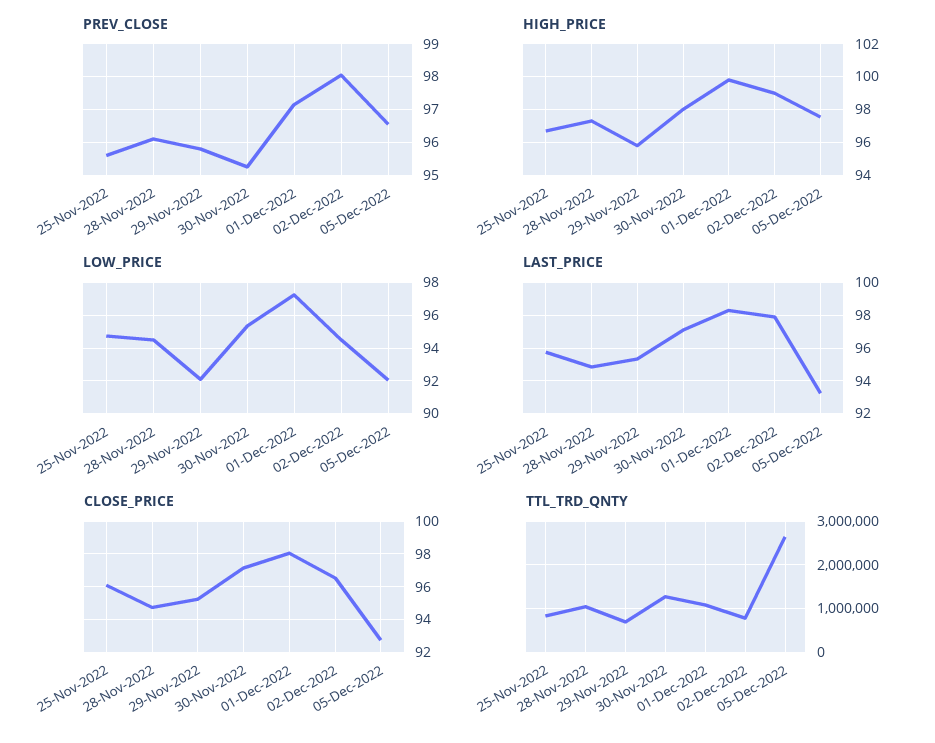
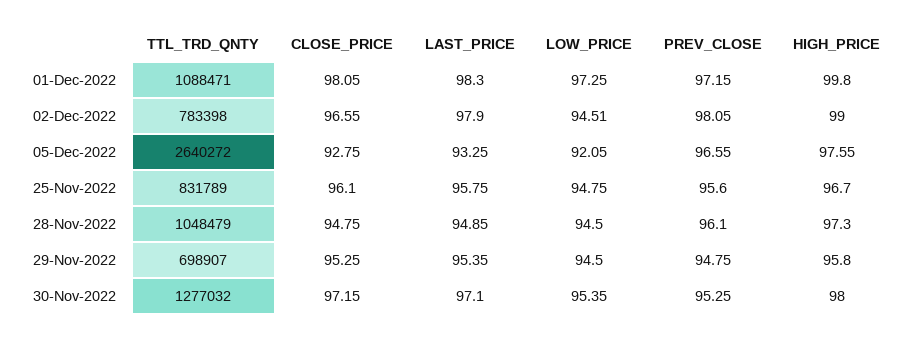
PREV_CLOSE, 29-Nov-2022: 95.8 -> 94.75
LOW_PRICE, 29-Nov-2022: 92 -> 94.5

